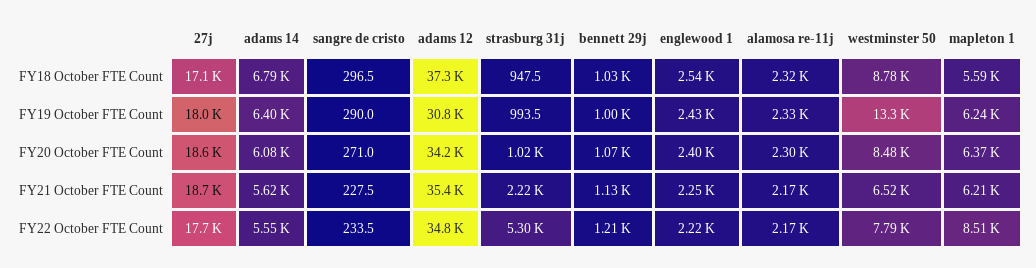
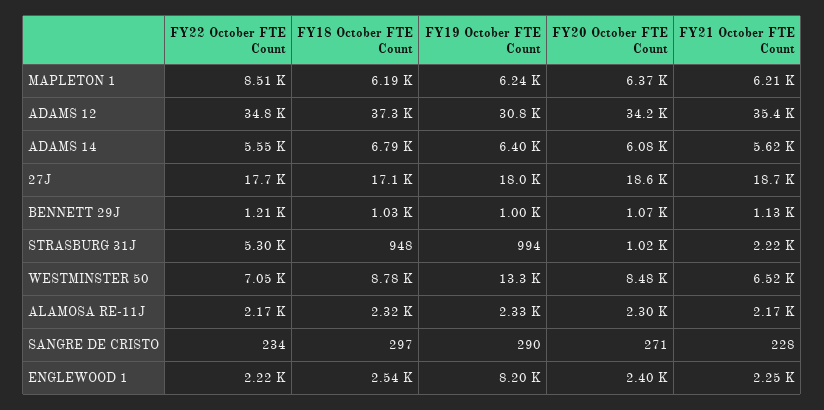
mapleton 1, FY18 October FTE Count: 5590 -> 6190
englewood 1, FY19 October FTE Count: 2430 -> 8200
westminster 50, FY22 October FTE Count: 7790 -> 7050

